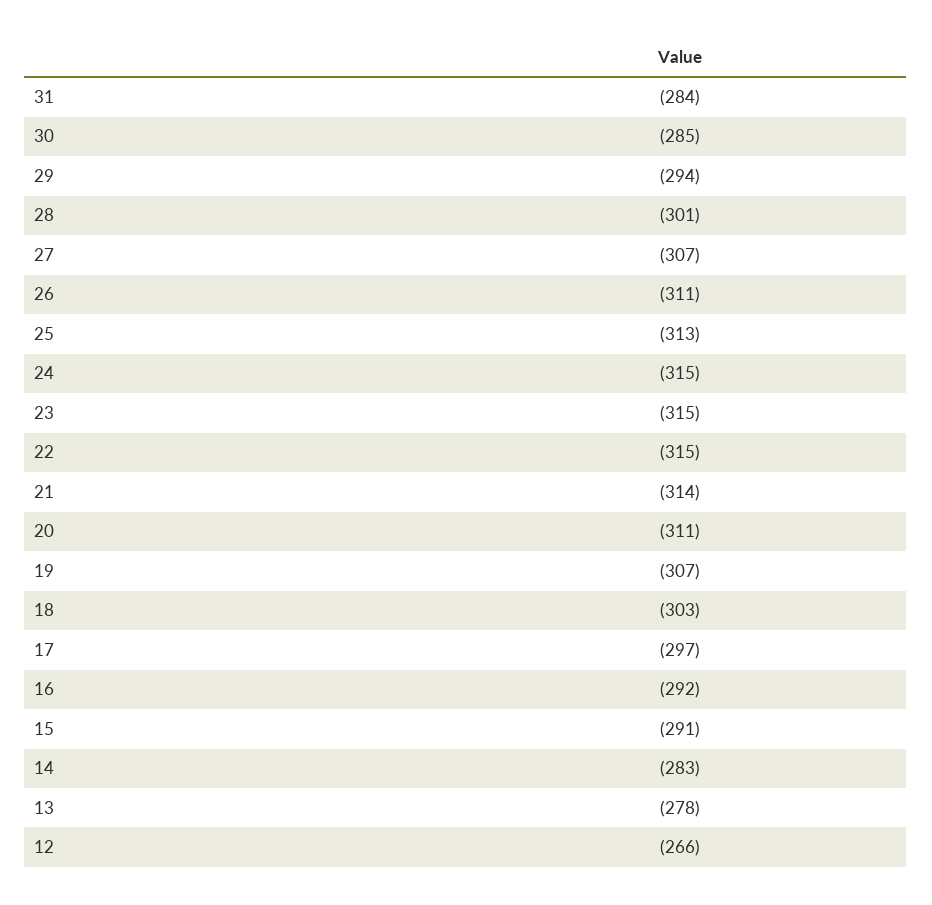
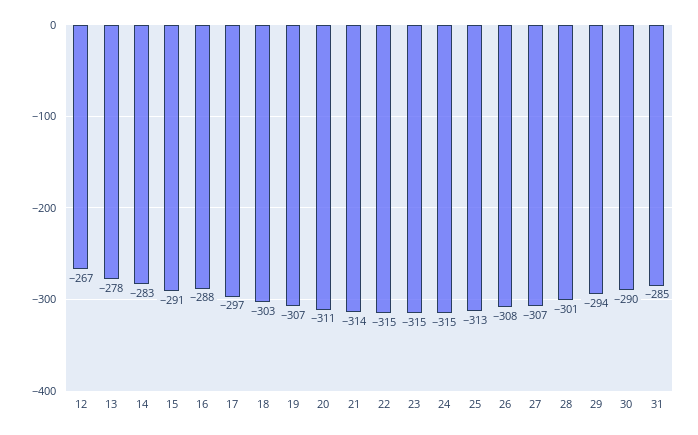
31: -284 -> -285
30: -285 -> -290
26: -311 -> -308
16: -292 -> -288
12: -266 -> -267

